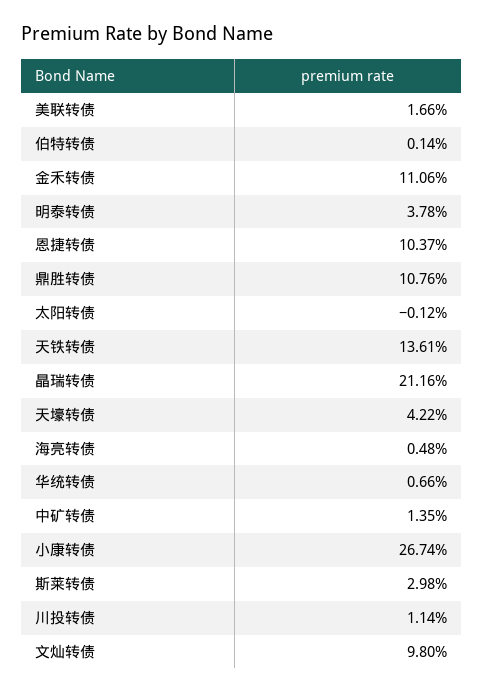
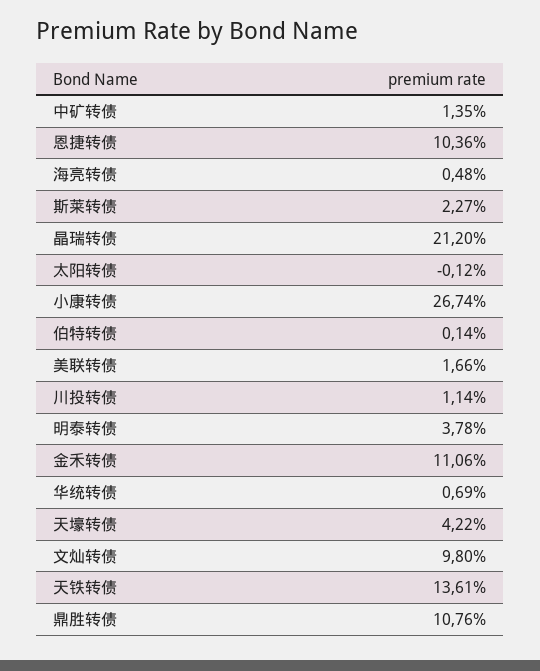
恩捷转债: 10.37 -> 10.36
晶瑞转债: 21.16 -> 21.2
华统转债: 0.66 -> 0.69
斯莱转债: 2.98 -> 2.27

